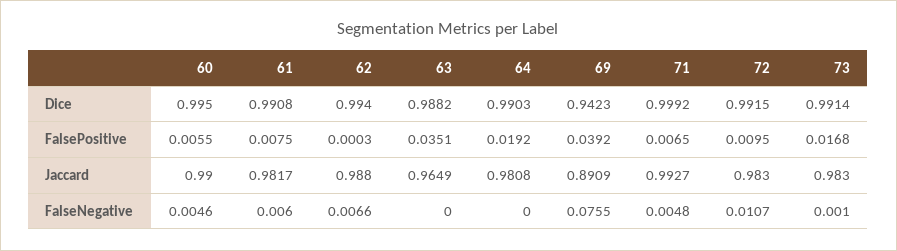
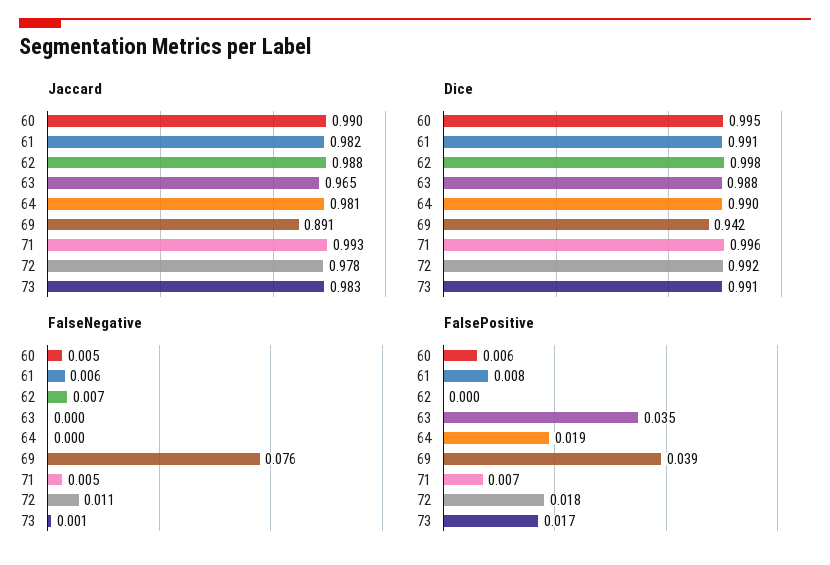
Dice, 62: 0.994 -> 0.998
Dice, 71: 0.9992 -> 0.996
FalsePositive, 72: 0.0095 -> 0.018
Jaccard, 72: 0.983 -> 0.978

